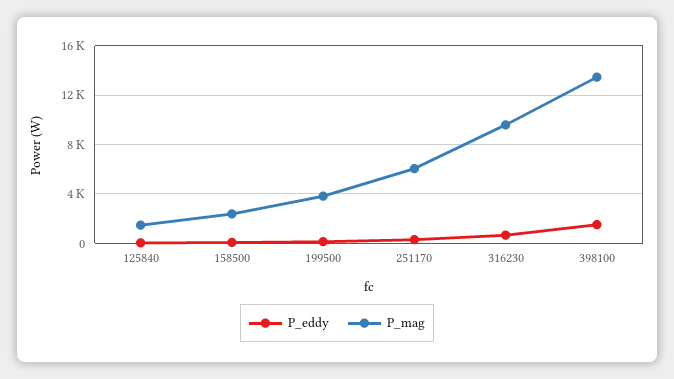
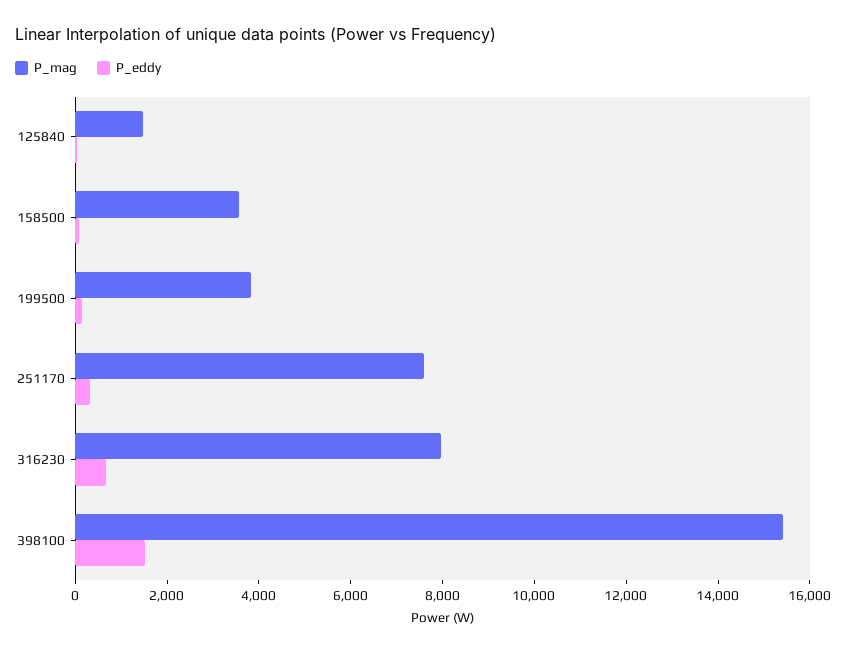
P_mag, 158500: 2500 -> 3500
P_mag, 251170: 6000 -> 7500
P_mag, 316230: 9500 -> 8000
P_mag, 398100: 13500 -> 15500

